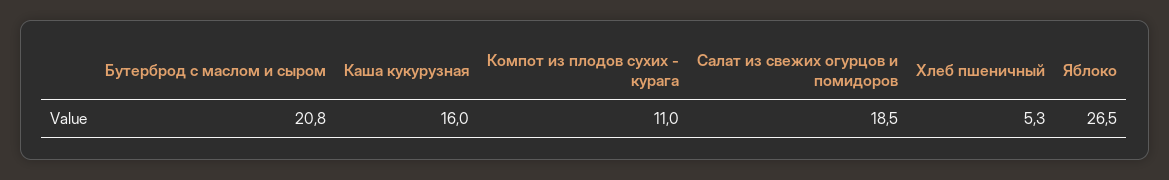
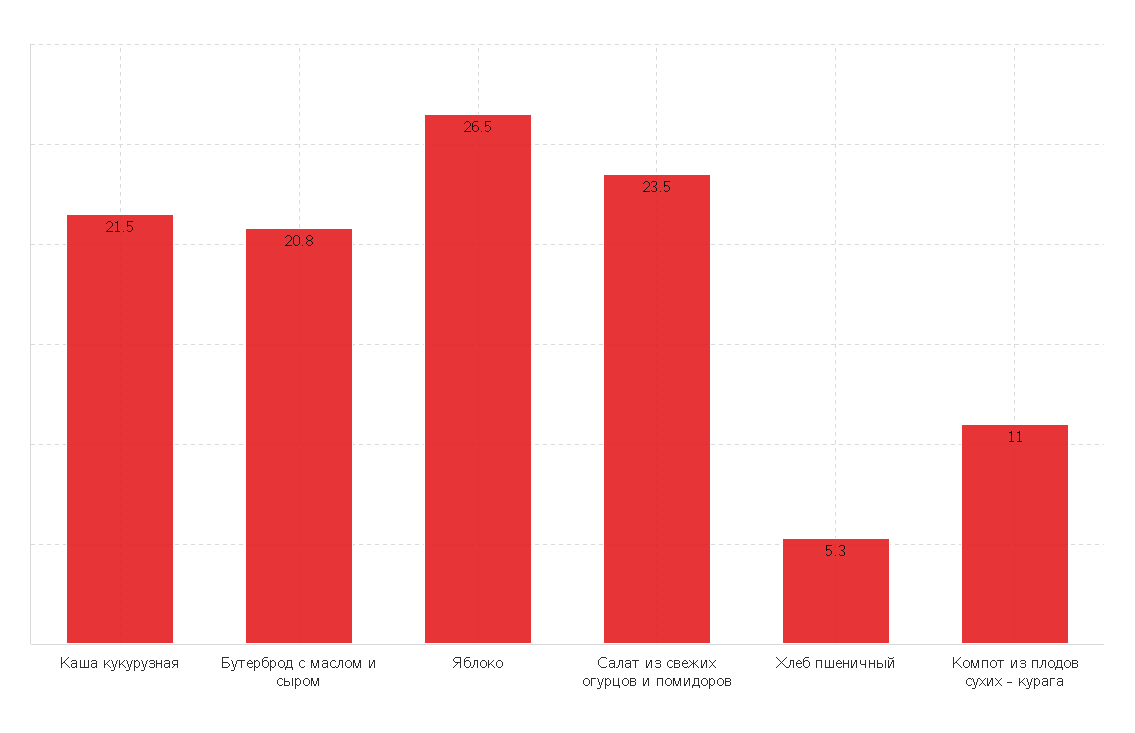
Каша кукурузная: 16 -> 21.5
Салат из свежих огурцов и помидоров: 18.5 -> 23.5

